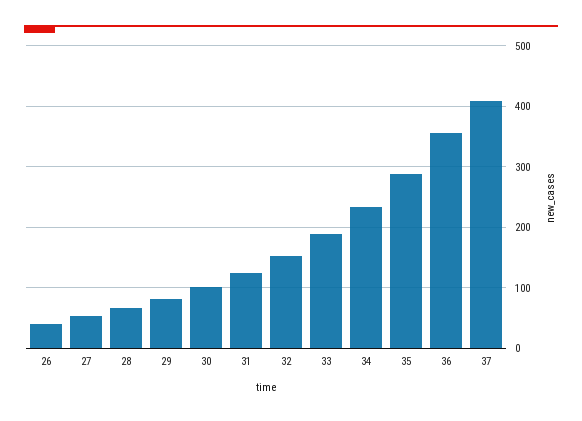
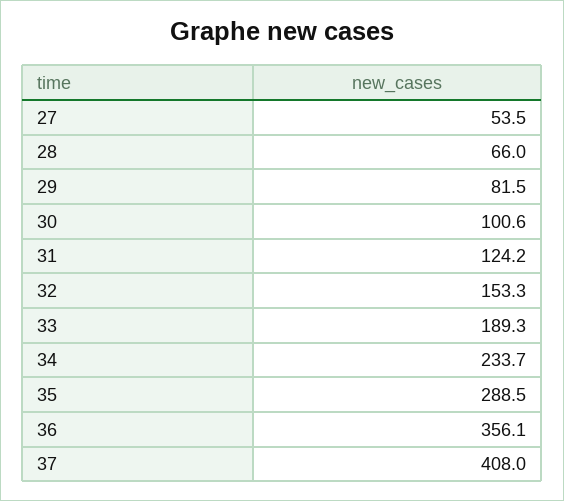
26: 40 -> none

